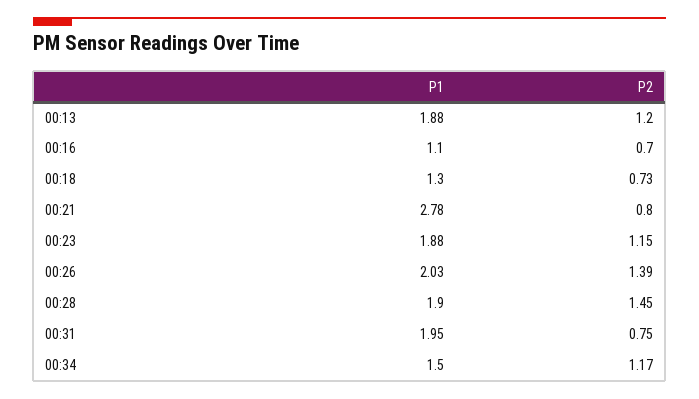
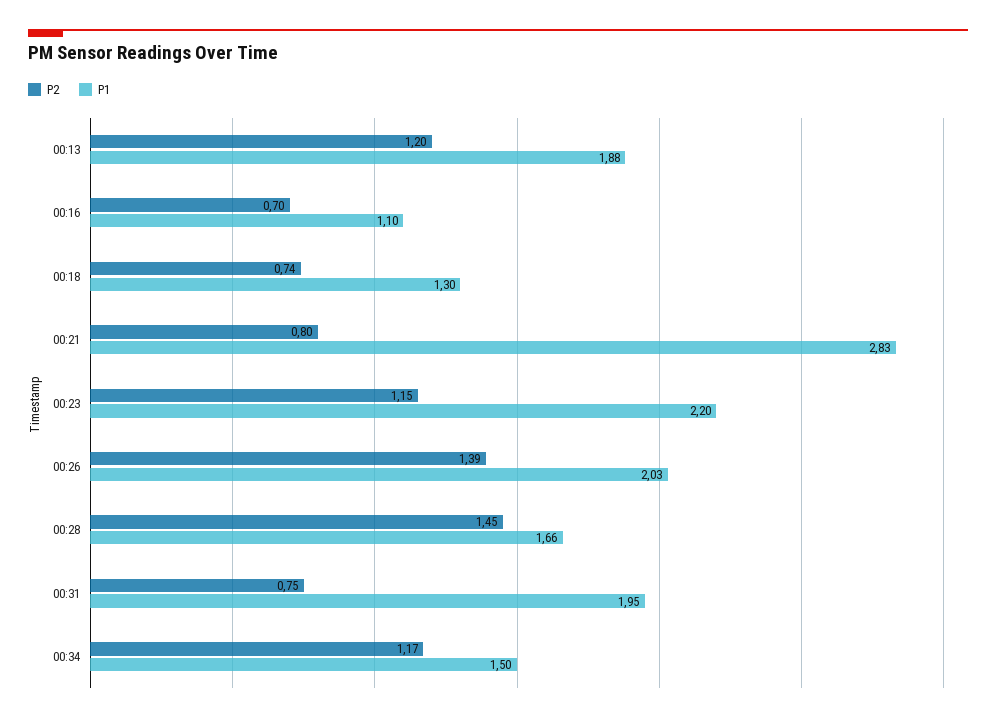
P2, 00:18: 0.73 -> 0.74
P1, 00:21: 2.78 -> 2.83
P1, 00:23: 1.88 -> 2.2
P1, 00:28: 1.9 -> 1.66

